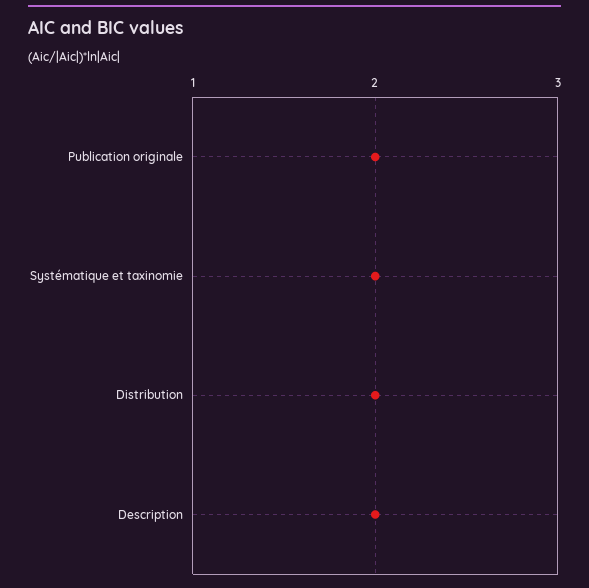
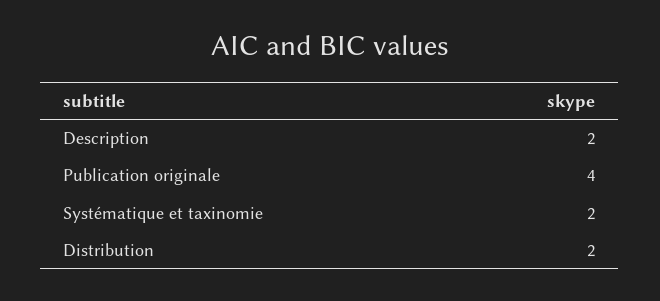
Publication originale: 2 -> 4

